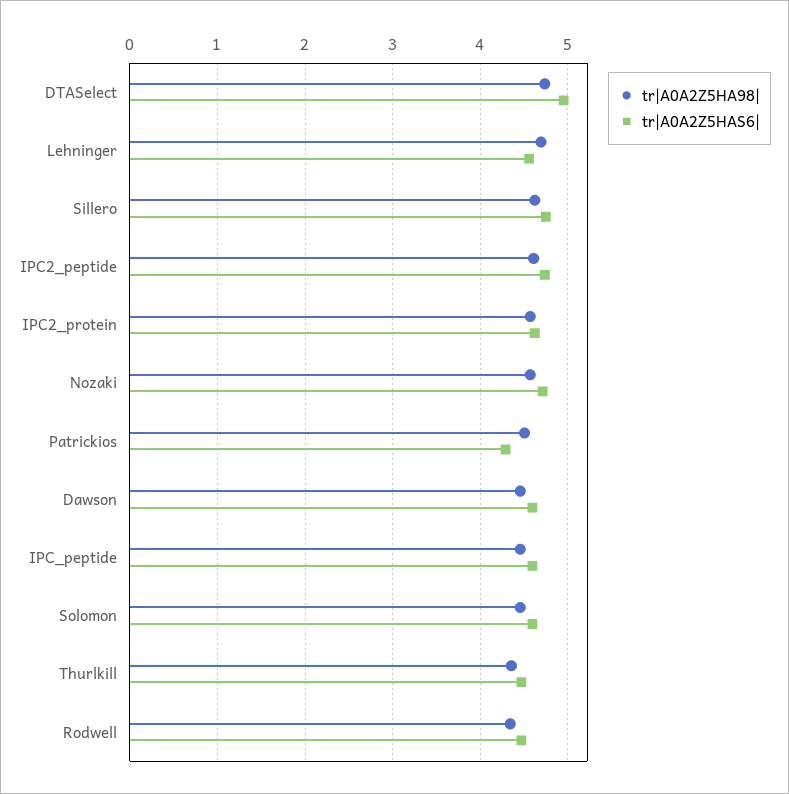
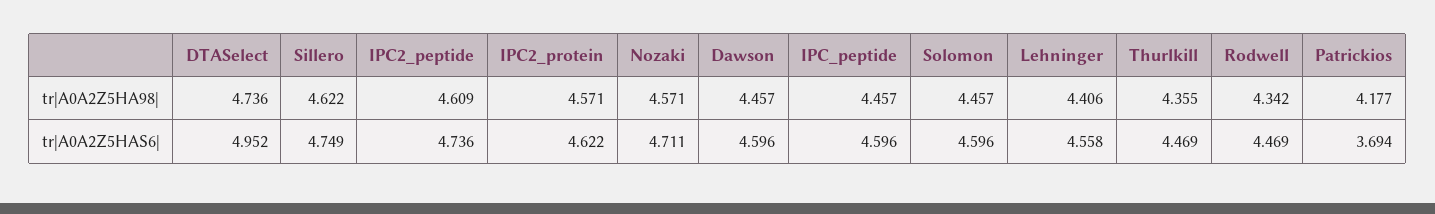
tr|A0A2Z5HA98|, Lehninger: 4.7 -> 4.406
tr|A0A2Z5HA98|, Patrickios: 4.5 -> 4.177
tr|A0A2Z5HAS6|, Patrickios: 4.3 -> 3.694

